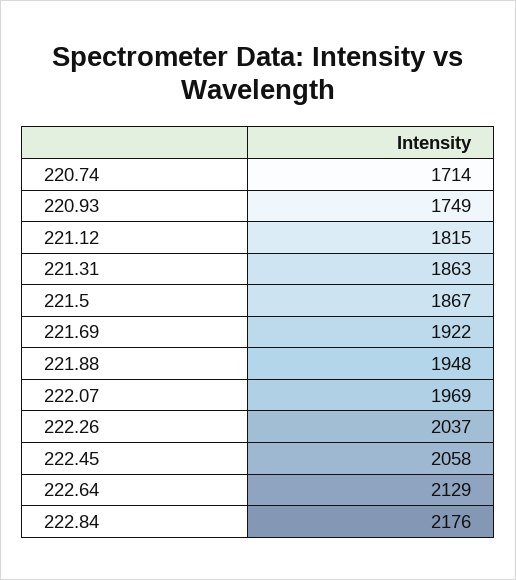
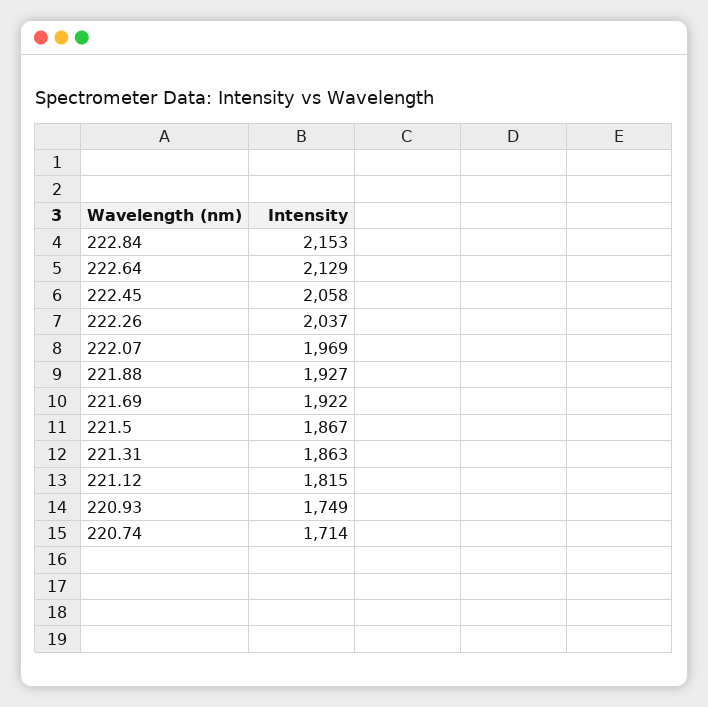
221.88: 1948 -> 1927
222.84: 2176 -> 2153

